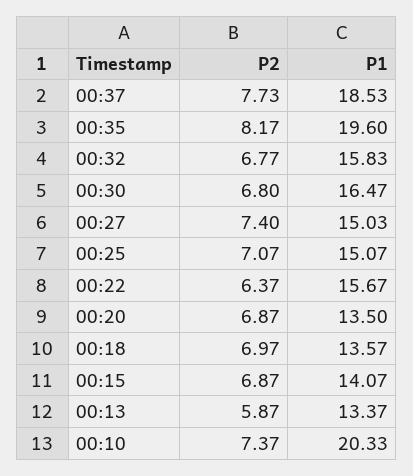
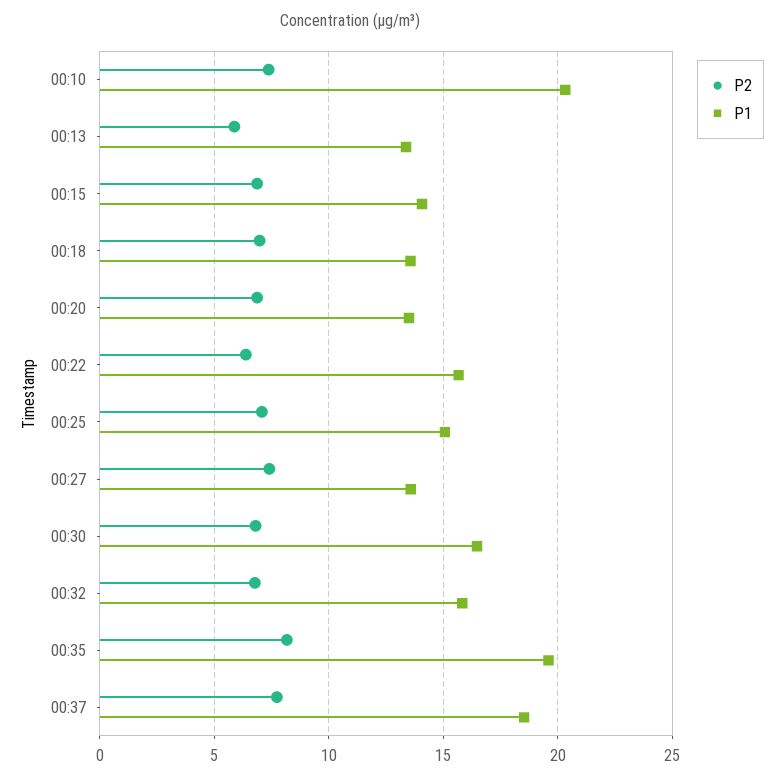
P1, 00:27: 15.03 -> 13.5

